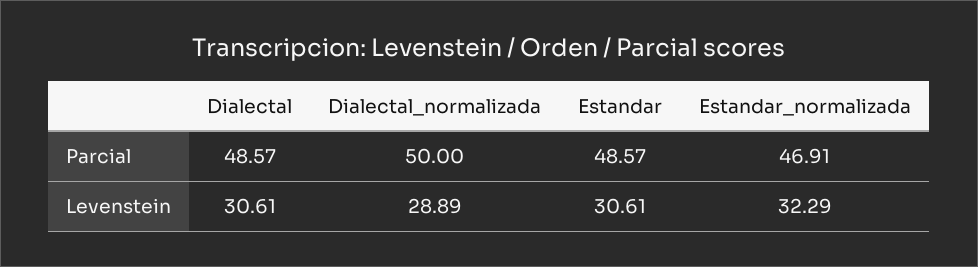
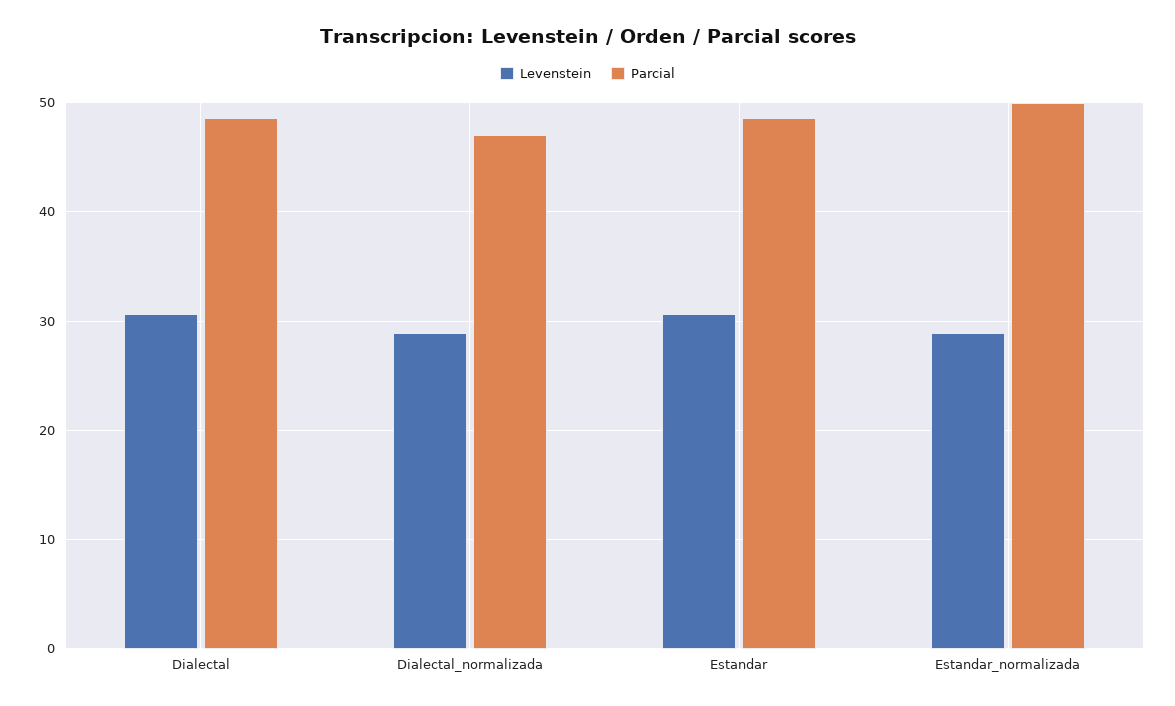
Parcial, Dialectal_normalizada: 50 -> 47
Parcial, Estandar_normalizada: 46.91 -> 50
Levenstein, Estandar_normalizada: 32.29 -> 29

